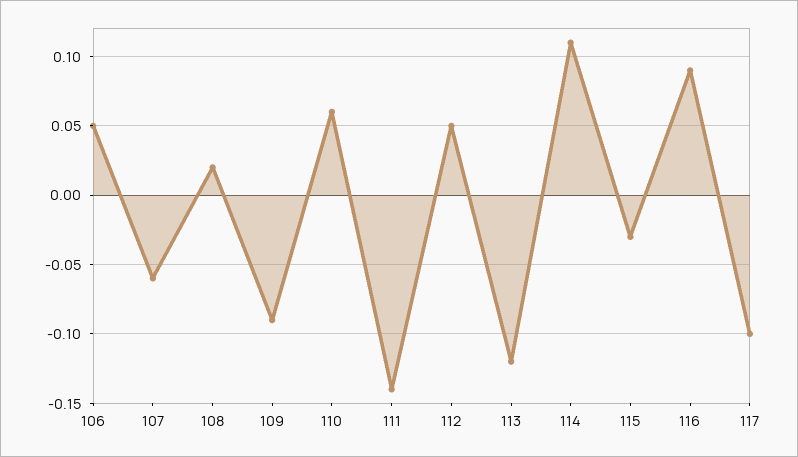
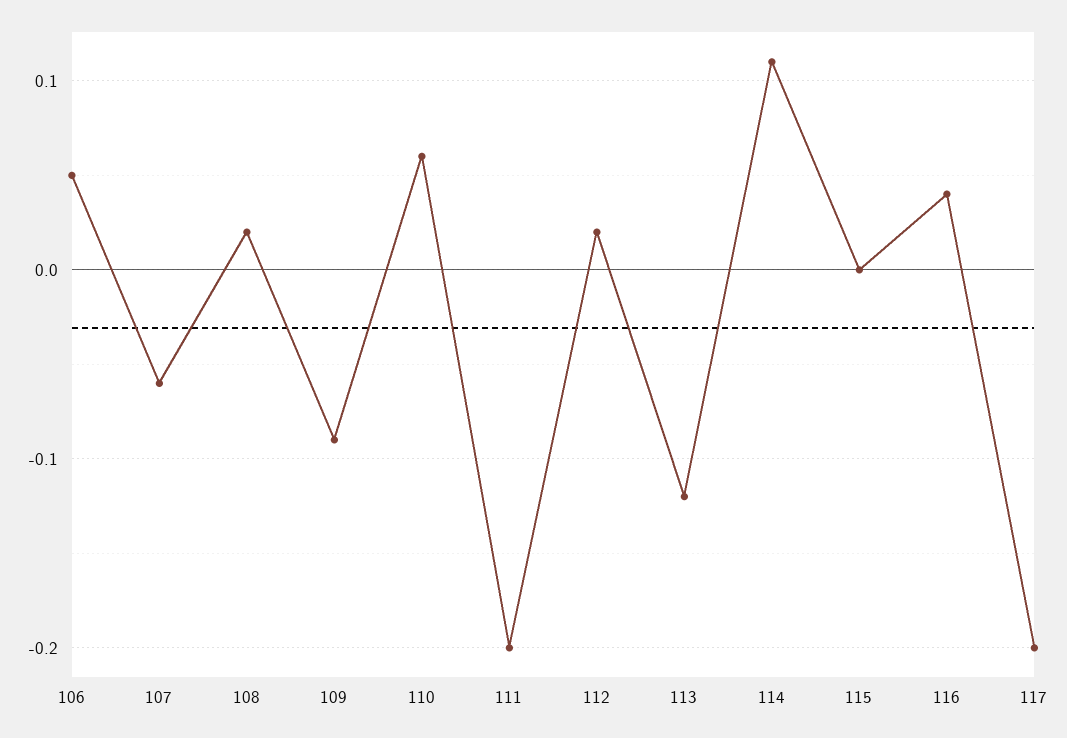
111: -0.14 -> -0.2
112: 0.05 -> 0.02
115: -0.03 -> 0
116: 0.09 -> 0.04
117: -0.1 -> -0.2

